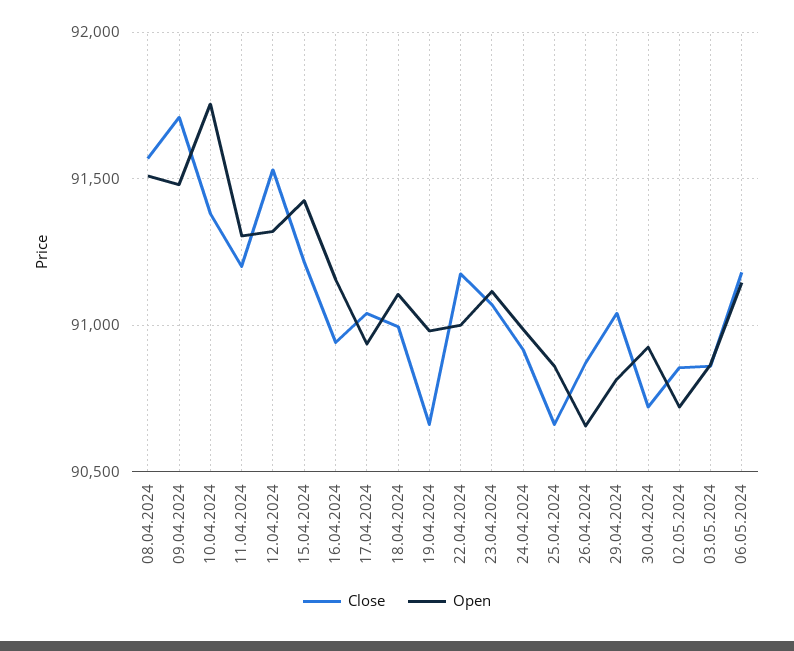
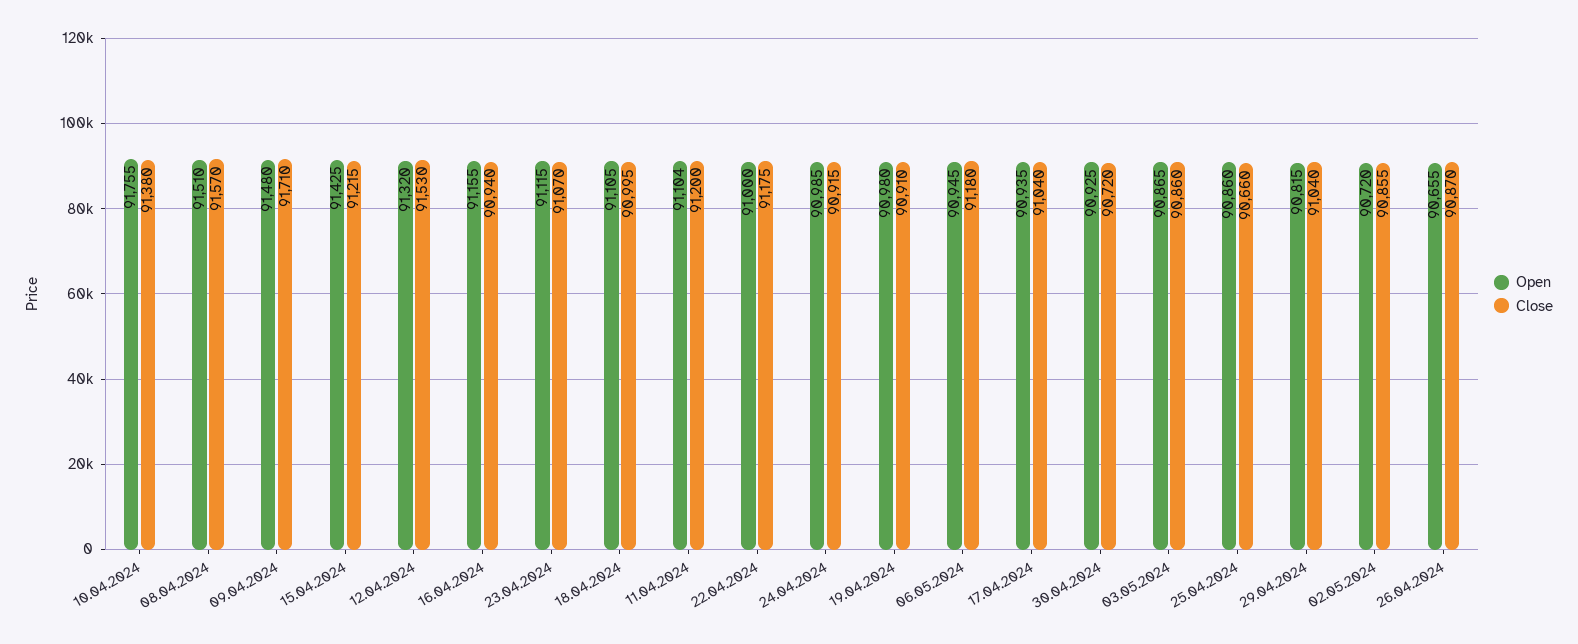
Open, 11.04.2024: 91300 -> 91104
Close, 19.04.2024: 90650 -> 90910
Open, 06.05.2024: 91150 -> 90945

